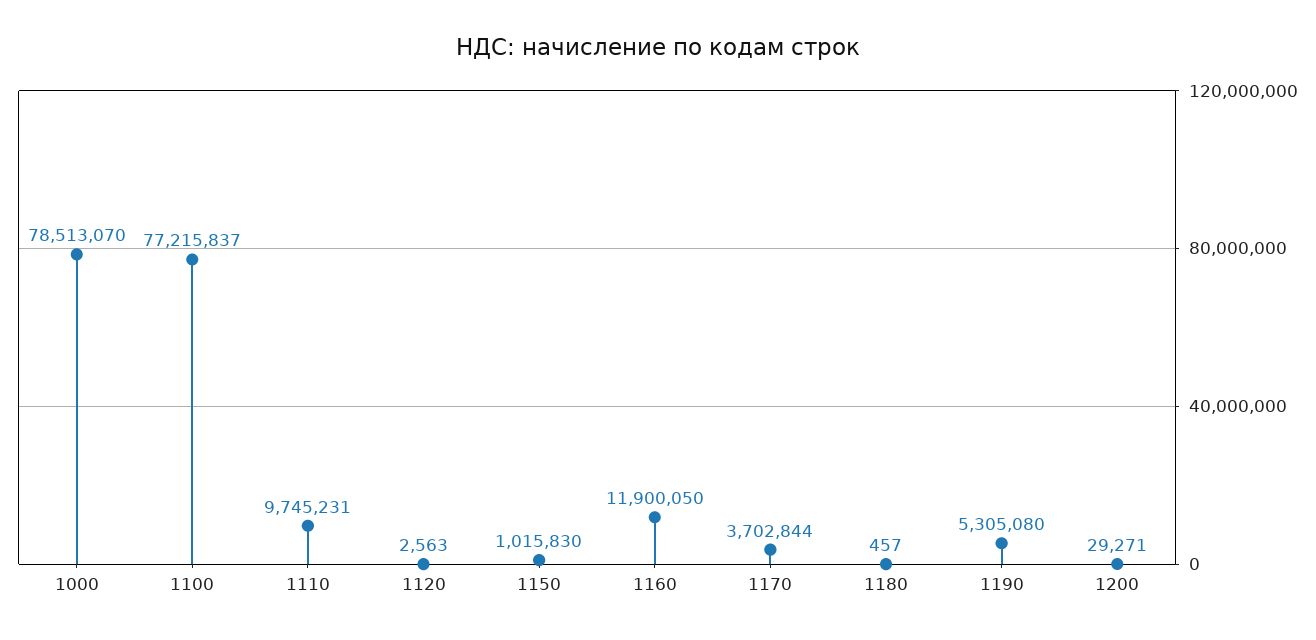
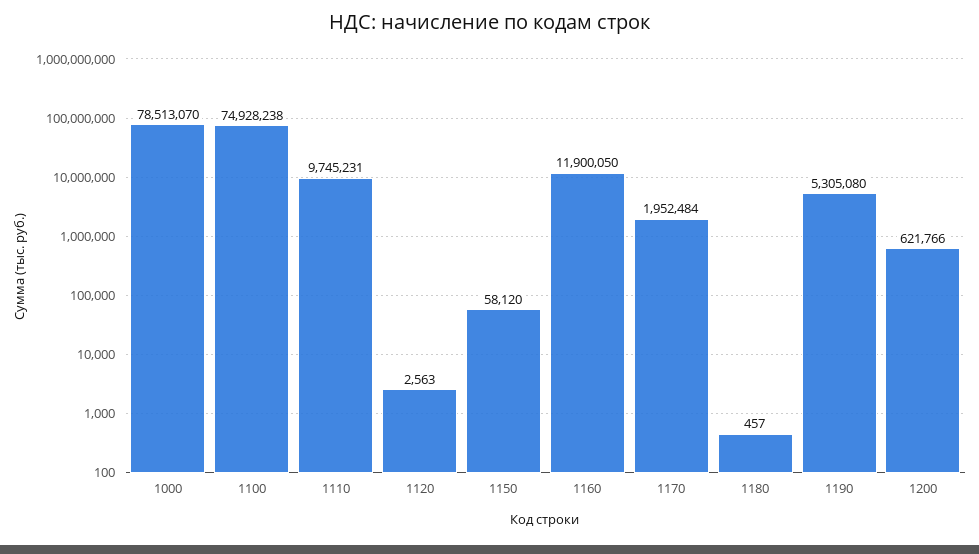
1100: 77215837 -> 74928238
1150: 1015830 -> 58120
1170: 3702844 -> 1952484
1200: 29271 -> 621766

